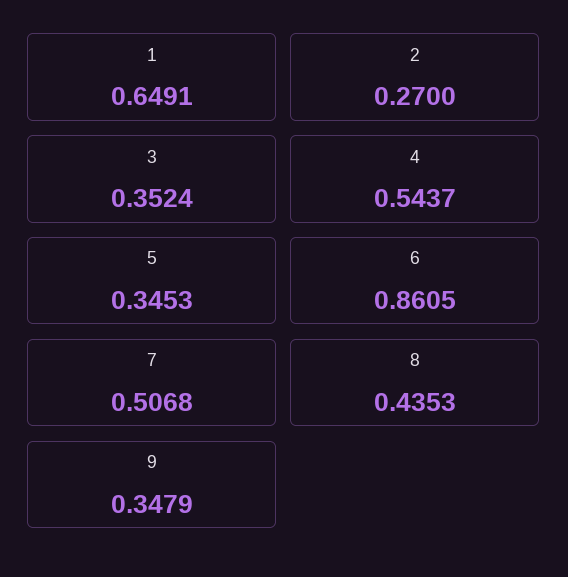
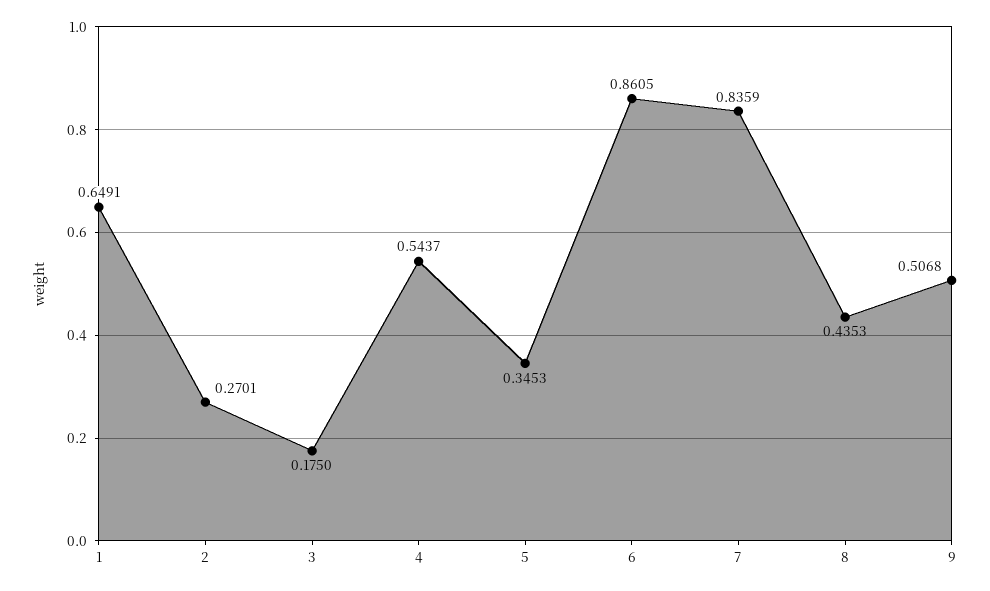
2: 0.27 -> 0.2701
3: 0.3524 -> 0.175
7: 0.5068 -> 0.8359
9: 0.3479 -> 0.5068

